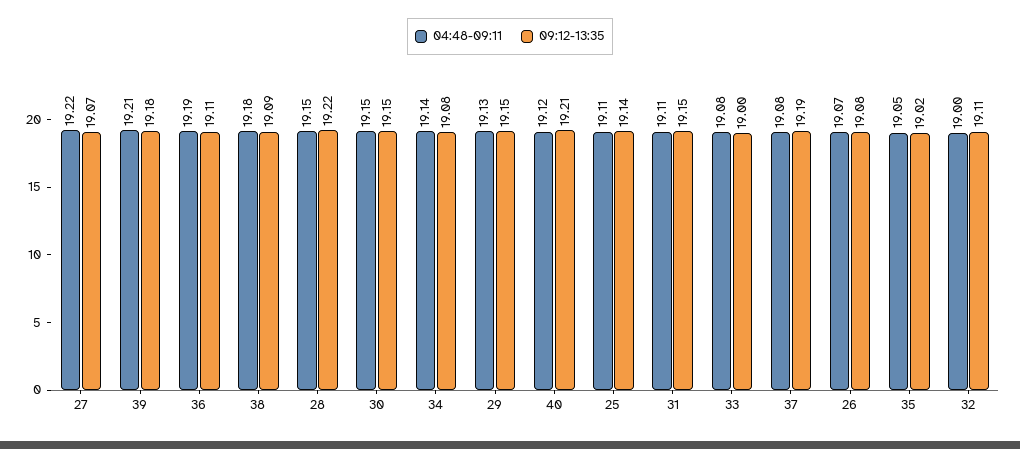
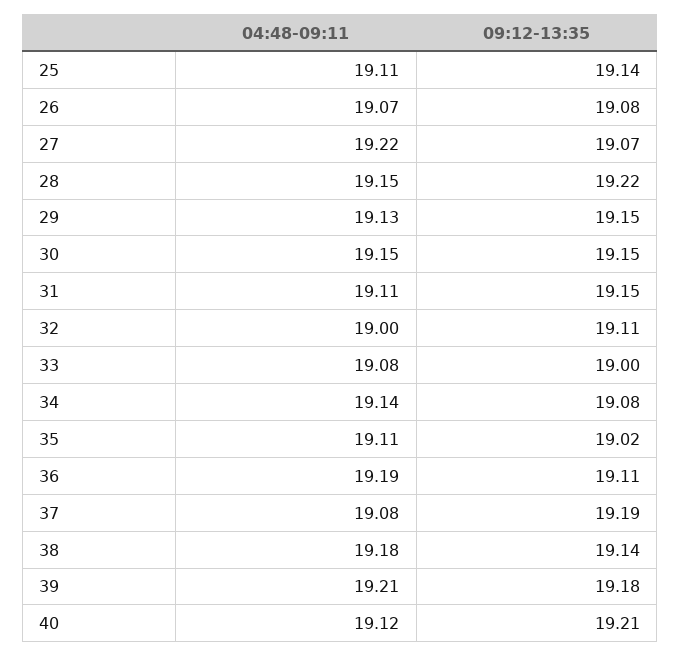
09:12-13:35, 38: 19.09 -> 19.14
04:48-09:11, 35: 19.05 -> 19.11

